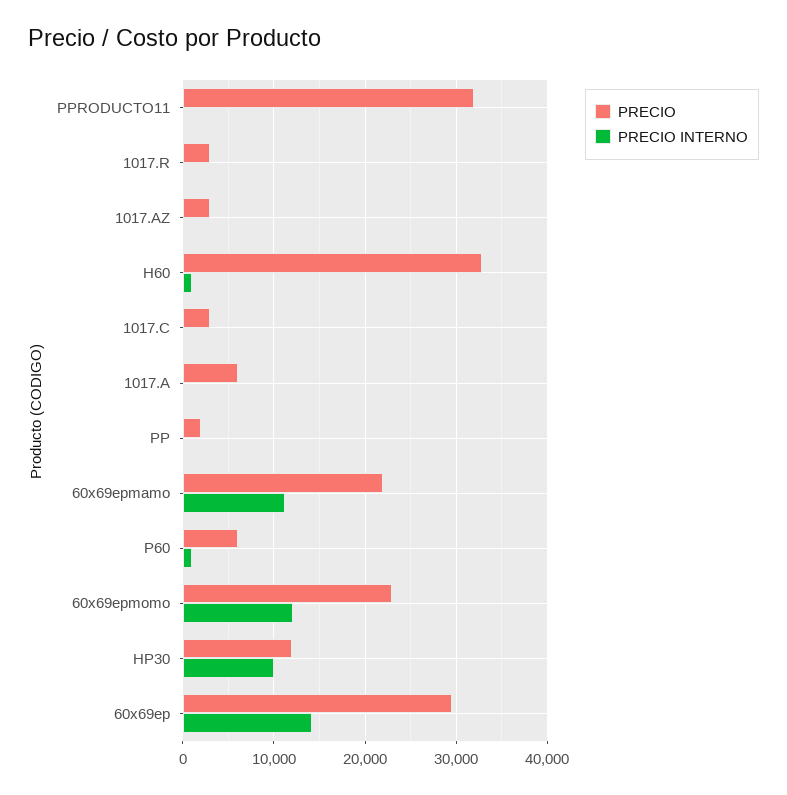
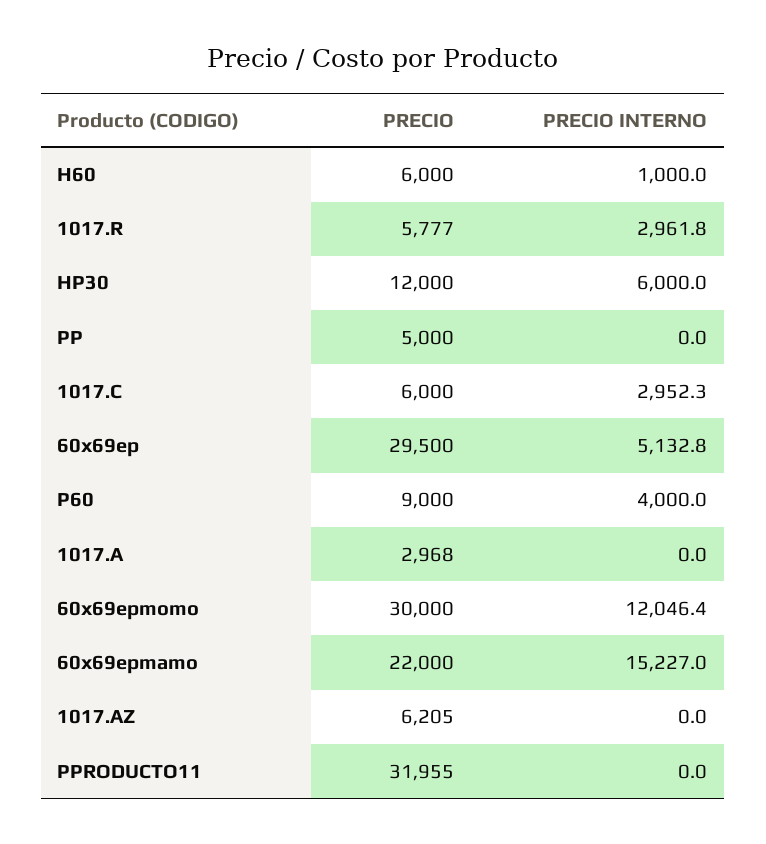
PRECIO, 1017.R: 3000 -> 5777
PRECIO INTERNO, 1017.R: 0 -> 2961.8
PRECIO, 1017.AZ: 3000 -> 6205
PRECIO, H60: 33000 -> 6000
PRECIO, 1017.C: 3000 -> 6000
PRECIO INTERNO, 1017.C: 0 -> 2952.3
PRECIO, 1017.A: 6000 -> 2968
PRECIO, PP: 2000 -> 5000
PRECIO INTERNO, 60x69epmamo: 11000 -> 15227
PRECIO, P60: 6000 -> 9000
PRECIO INTERNO, P60: 1000 -> 4000
PRECIO, 60x69epmomo: 23000 -> 30000
PRECIO INTERNO, HP30: 10000 -> 6000
PRECIO INTERNO, 60x69ep: 14000 -> 5132.8

